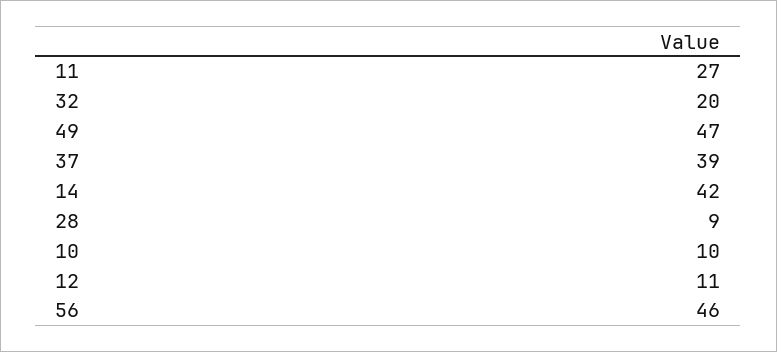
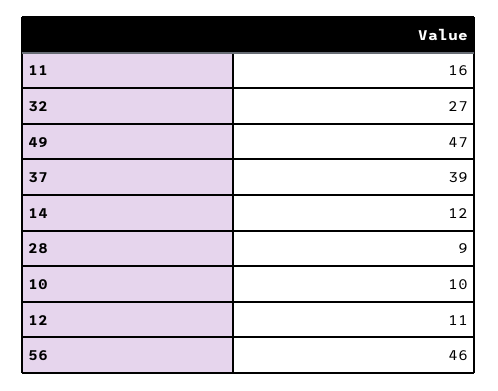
11: 27 -> 16
32: 20 -> 27
14: 42 -> 12

